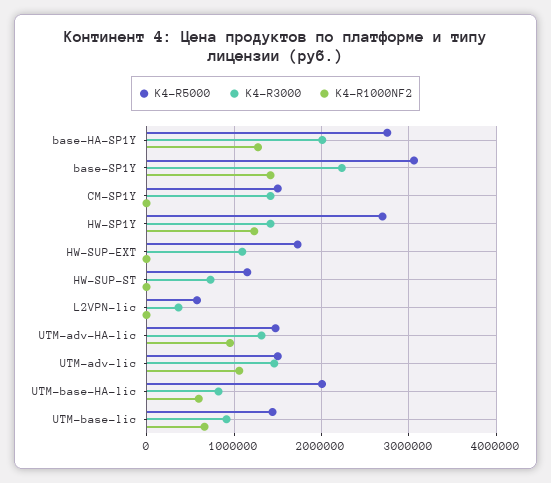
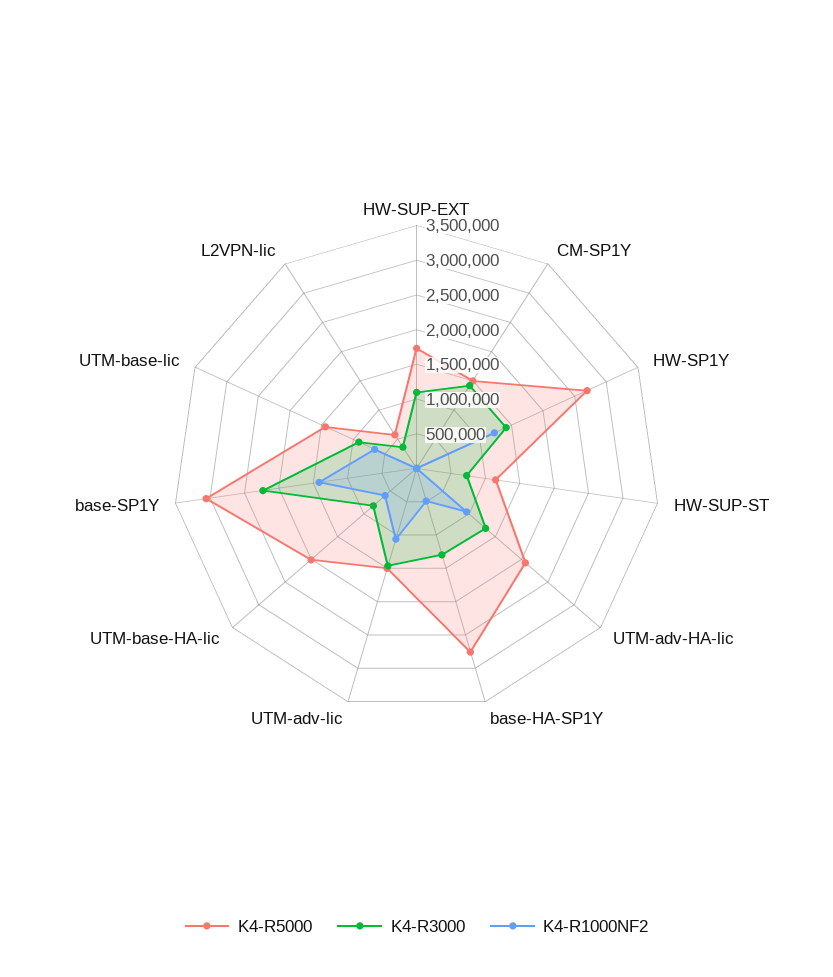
K4-R3000, base-HA-SP1Y: 2000000 -> 1250000
K4-R1000NF2, base-HA-SP1Y: 1300000 -> 500000
K4-R5000, UTM-adv-HA-lic: 1500000 -> 2000000

